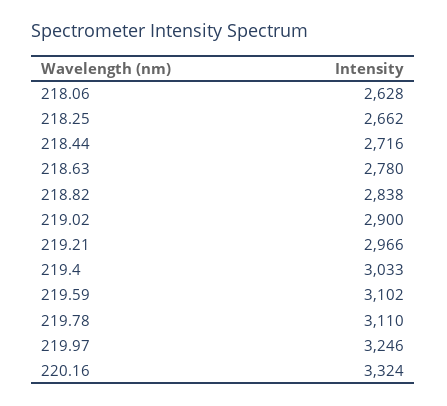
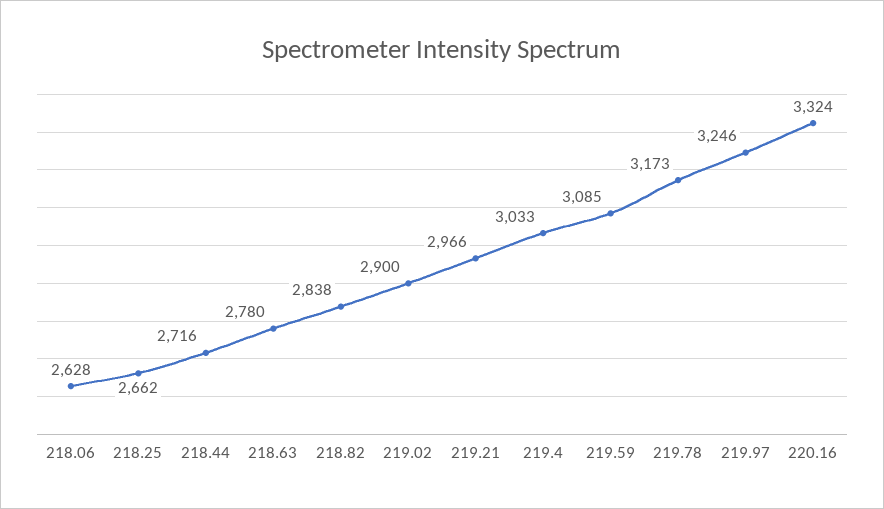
219.59: 3102 -> 3085
219.78: 3110 -> 3173

